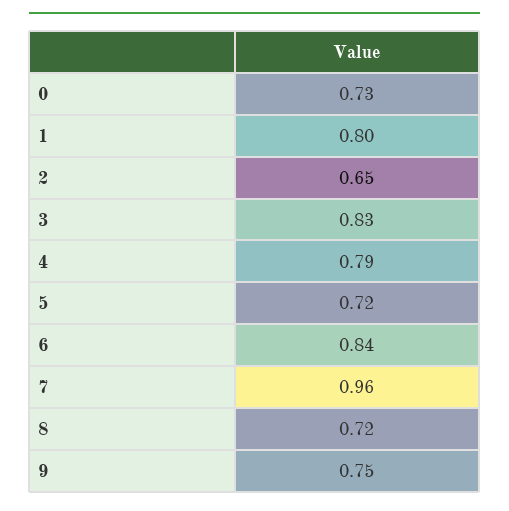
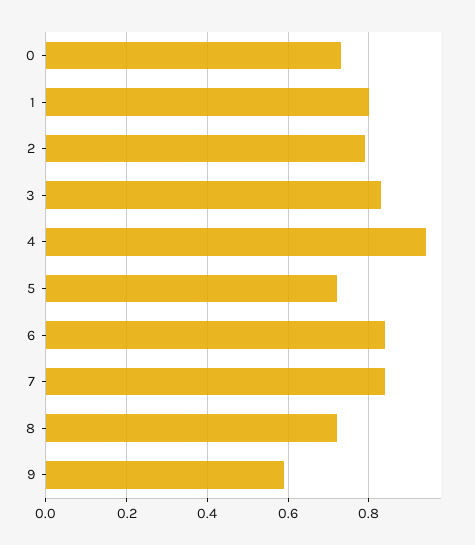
2: 0.65 -> 0.8
4: 0.79 -> 0.95
7: 0.96 -> 0.85
9: 0.75 -> 0.6

